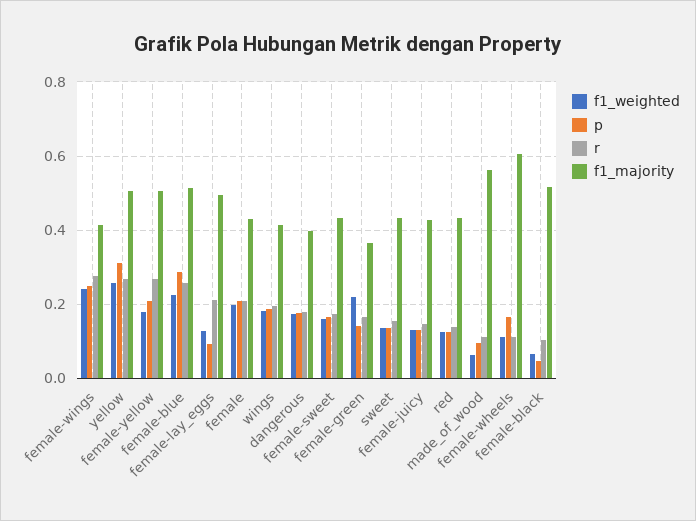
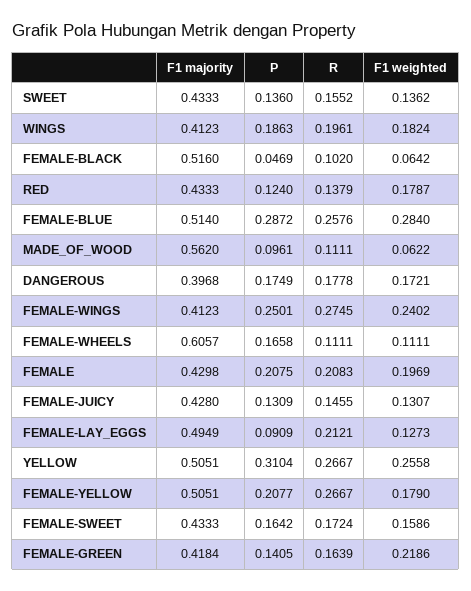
f1_weighted, female-blue: 0.22 -> 0.284
f1_majority, female-green: 0.36 -> 0.4184
f1_weighted, red: 0.12 -> 0.1787

